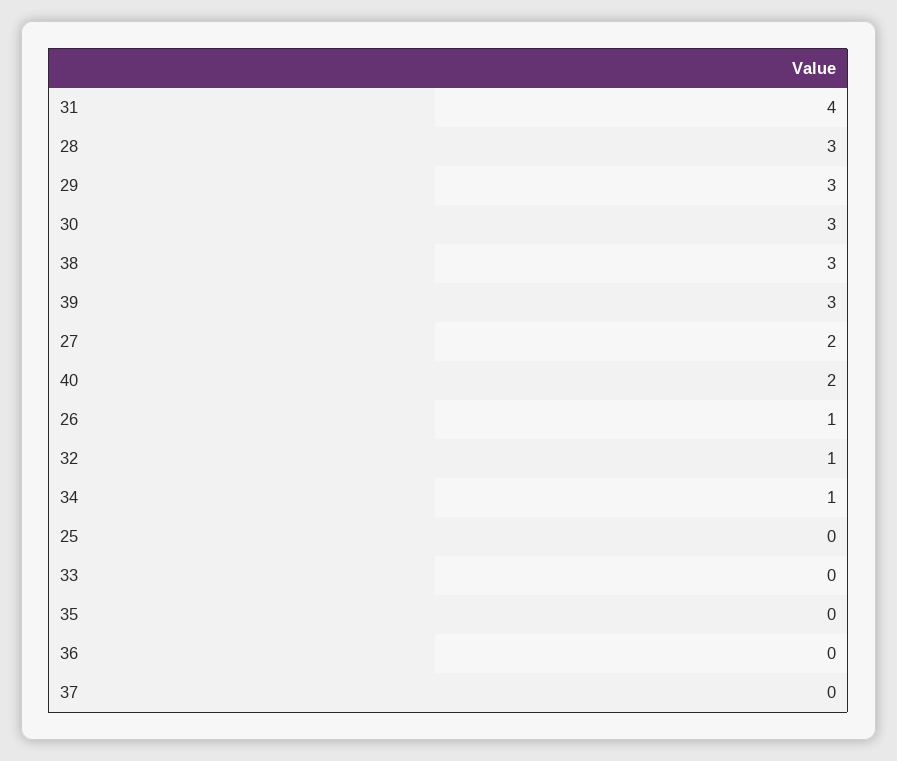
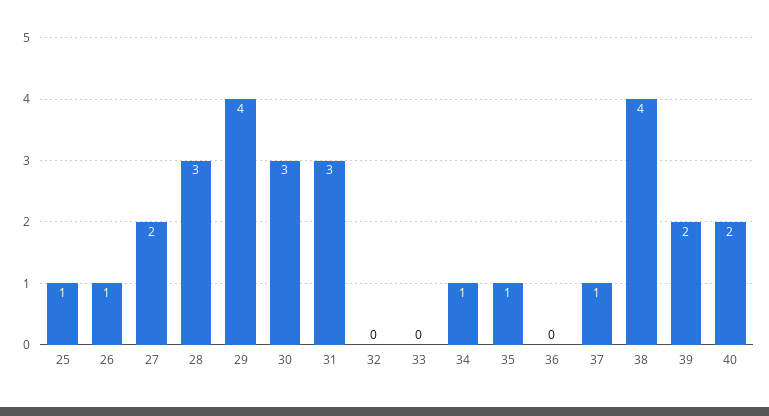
31: 4 -> 3
29: 3 -> 4
38: 3 -> 4
39: 3 -> 2
32: 1 -> 0
25: 0 -> 1
35: 0 -> 1
37: 0 -> 1

